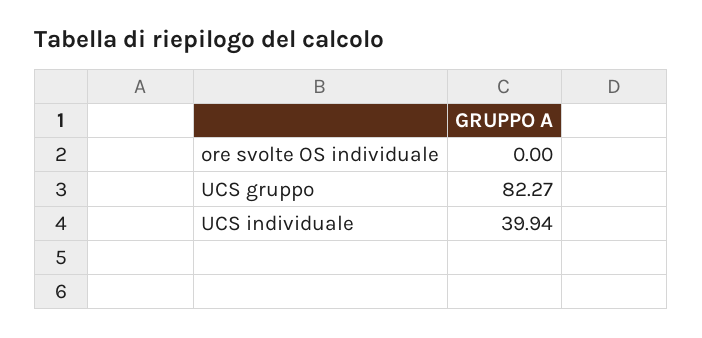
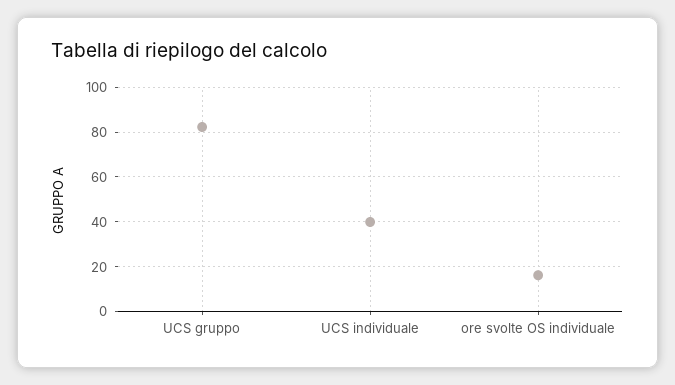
ore svolte OS individuale: 0 -> 15

